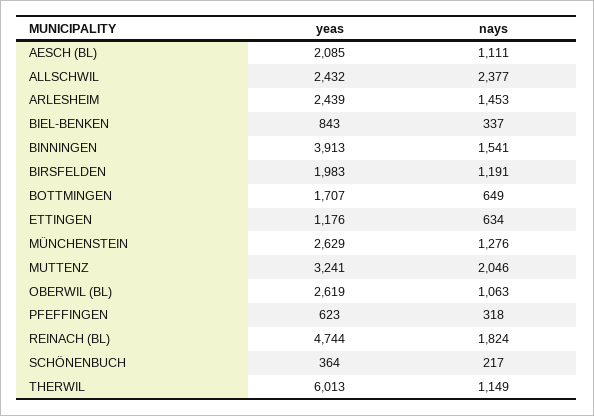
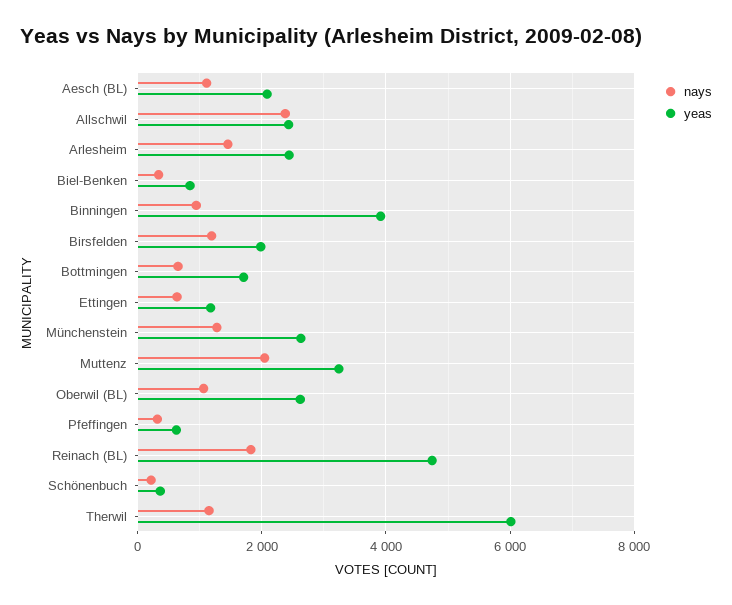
nays, BINNINGEN: 1541 -> 1000

